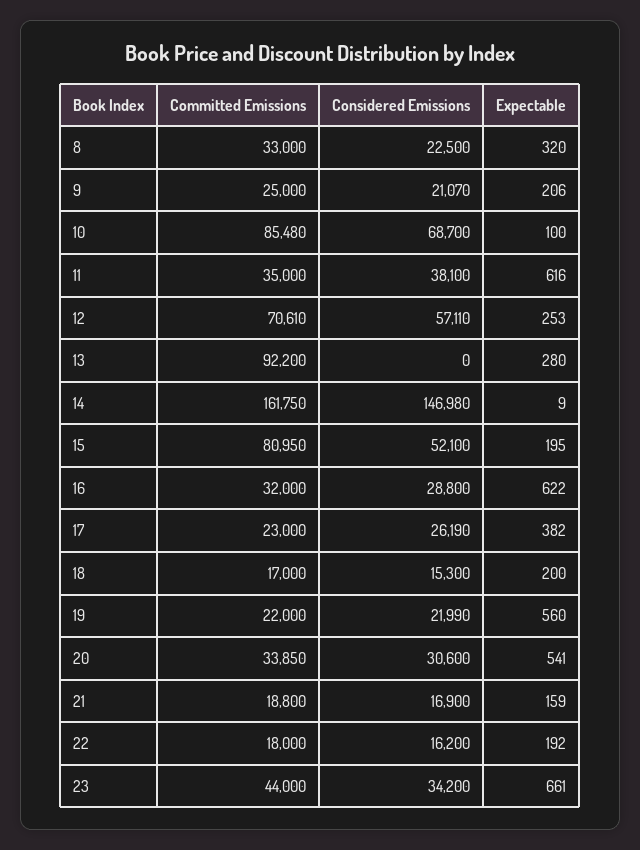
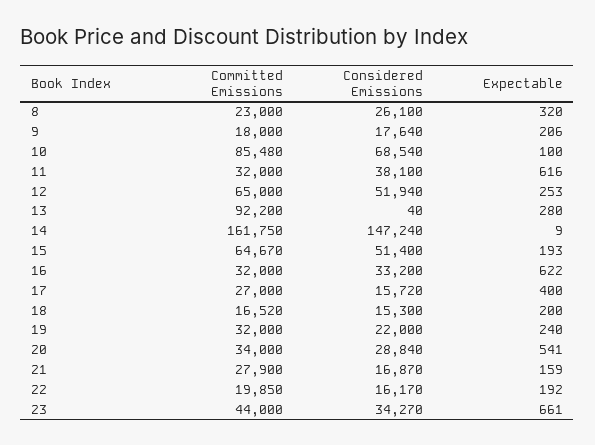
Committed Emissions, 8: 33000 -> 23000
Considered Emissions, 8: 22500 -> 26100
Committed Emissions, 9: 25000 -> 18000
Considered Emissions, 9: 21070 -> 17640
Considered Emissions, 10: 68700 -> 68540
Committed Emissions, 11: 35000 -> 32000
Committed Emissions, 12: 70610 -> 65000
Considered Emissions, 12: 57110 -> 51940
Considered Emissions, 13: 0 -> 40
Considered Emissions, 14: 146980 -> 147240
Committed Emissions, 15: 80950 -> 64670
Considered Emissions, 15: 52100 -> 51400
Expectable, 15: 195 -> 193
Considered Emissions, 16: 28800 -> 33200
Committed Emissions, 17: 23000 -> 27000
Considered Emissions, 17: 26190 -> 15720
Expectable, 17: 382 -> 400
Committed Emissions, 18: 17000 -> 16520
Committed Emissions, 19: 22000 -> 32000
Considered Emissions, 19: 21990 -> 22000
Expectable, 19: 560 -> 240
Committed Emissions, 20: 33850 -> 34000
Considered Emissions, 20: 30600 -> 28840
Committed Emissions, 21: 18800 -> 27900
Considered Emissions, 21: 16900 -> 16870
Committed Emissions, 22: 18000 -> 19850
Considered Emissions, 22: 16200 -> 16170
Considered Emissions, 23: 34200 -> 34270

